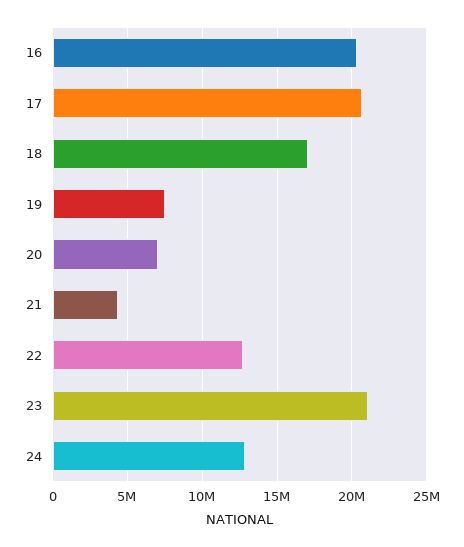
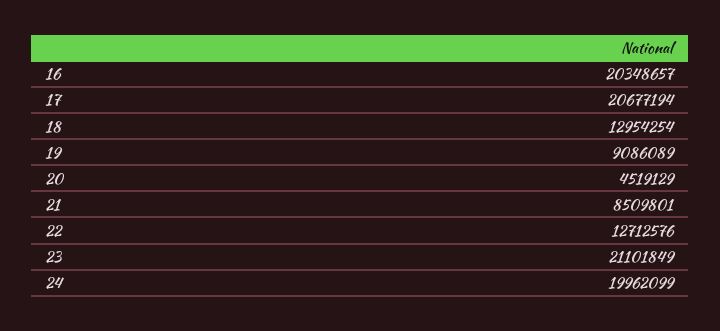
18: 17000000 -> 12954254
19: 7500000 -> 9086089
20: 7000000 -> 4519129
21: 4500000 -> 8509801
24: 13000000 -> 19962099

